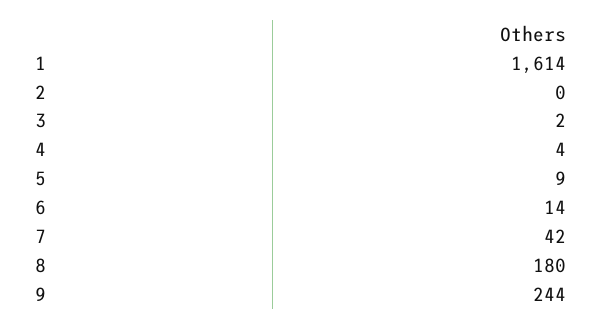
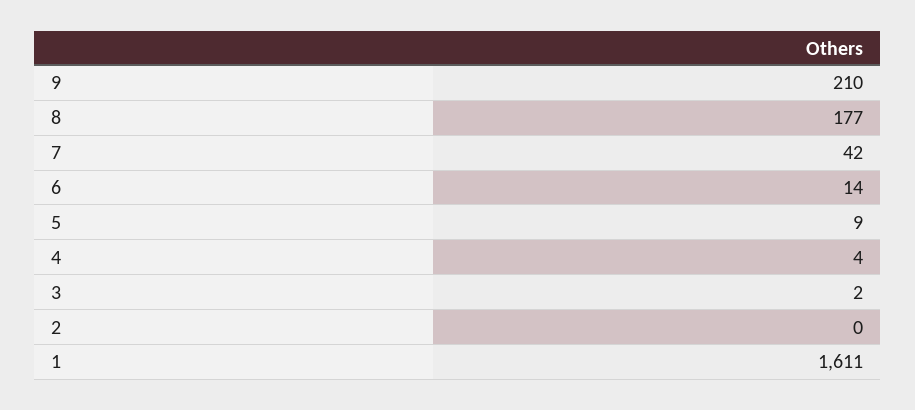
1: 1614 -> 1611
8: 180 -> 177
9: 244 -> 210

